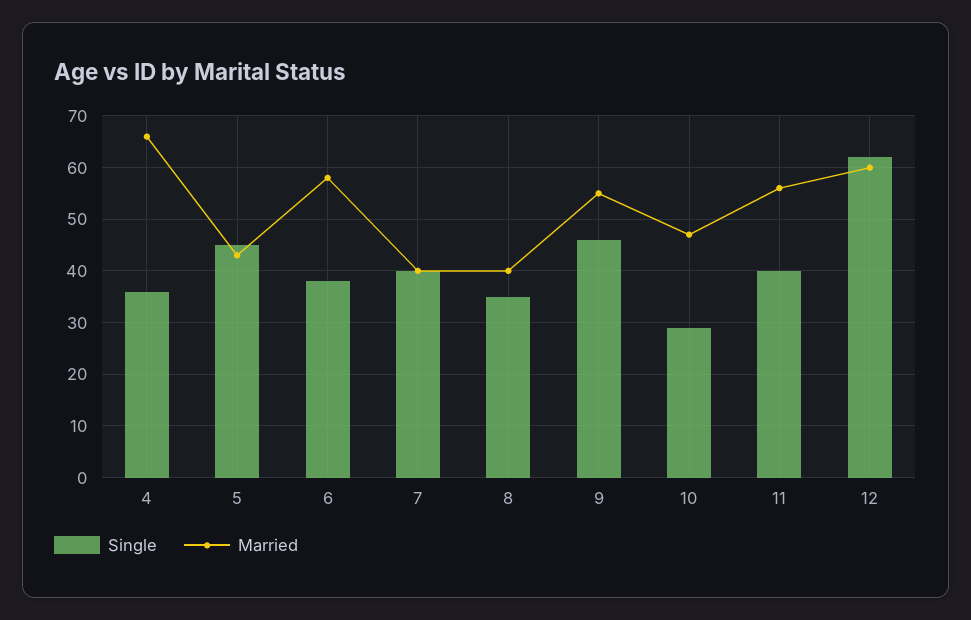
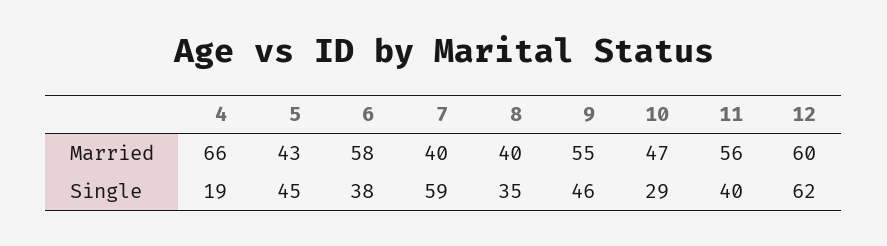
Single, 4: 35 -> 19
Single, 7: 40 -> 59

